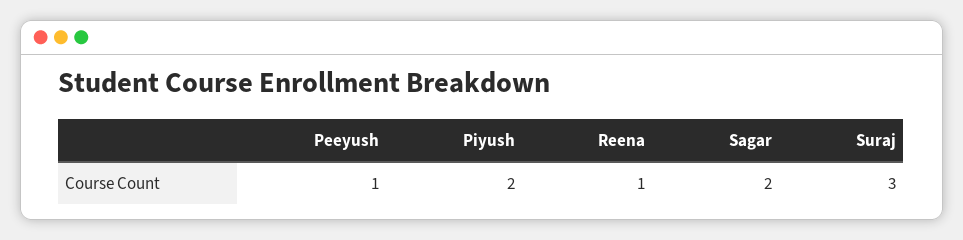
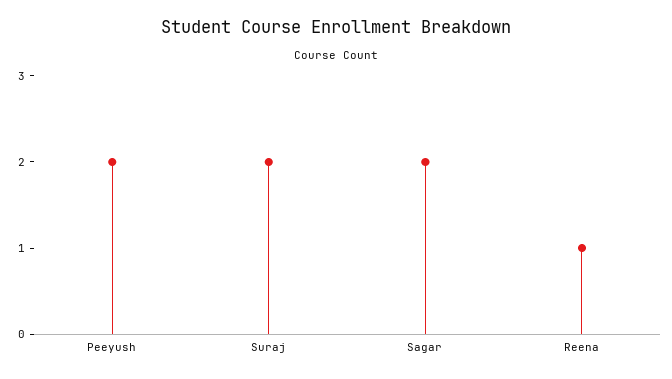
Peeyush: 1 -> 2
Piyush: 2 -> none
Suraj: 3 -> 2

